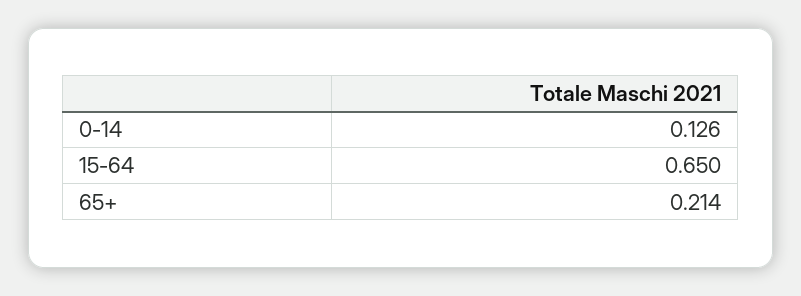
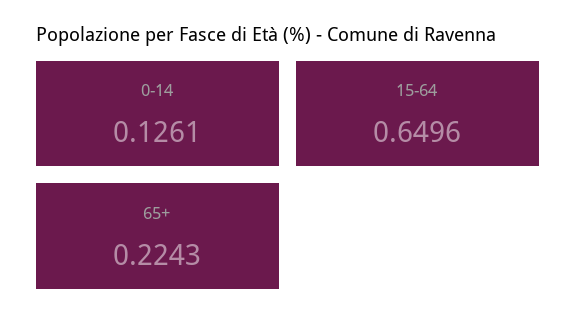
65+: 0.214 -> 0.2243

